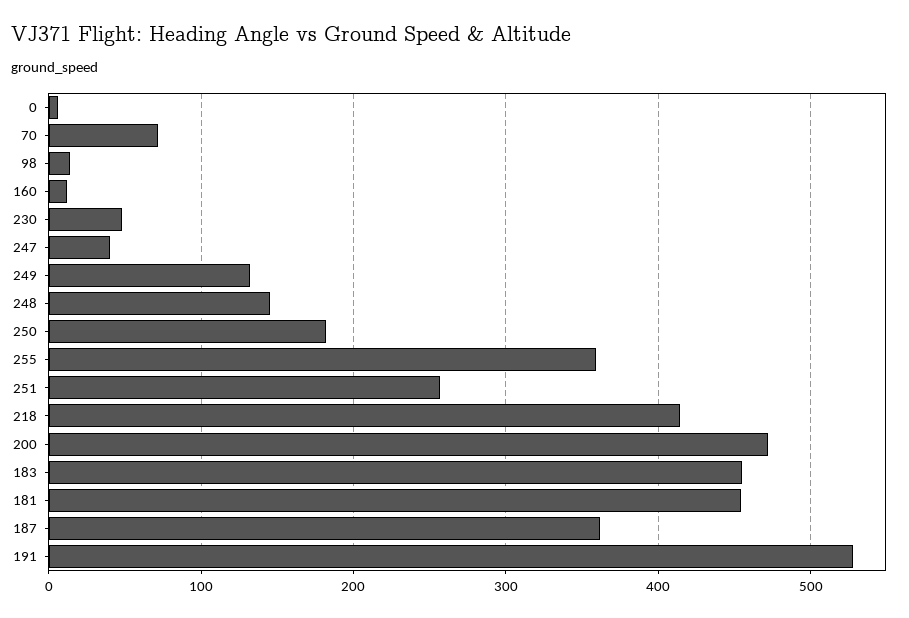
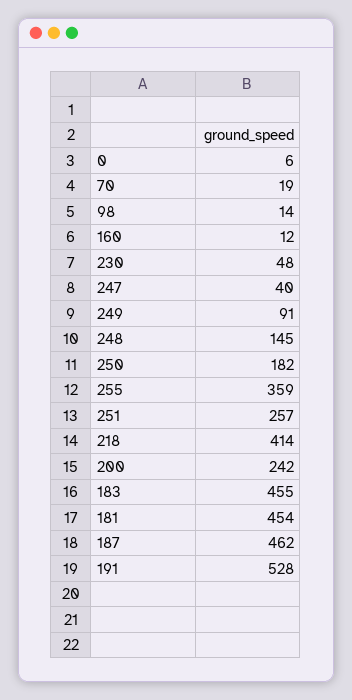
70: 70 -> 19
249: 130 -> 91
200: 470 -> 242
187: 360 -> 462

